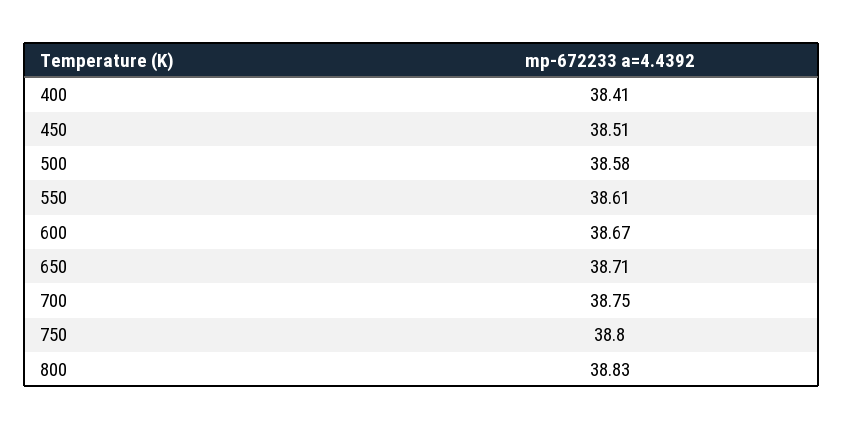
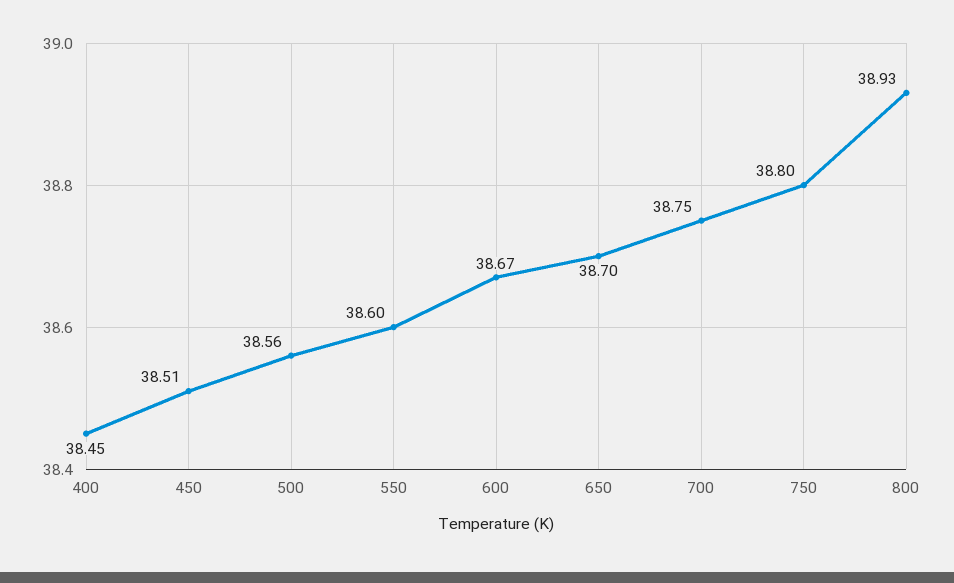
400: 38.41 -> 38.45
500: 38.58 -> 38.56
550: 38.61 -> 38.6
650: 38.71 -> 38.7
800: 38.83 -> 38.93

